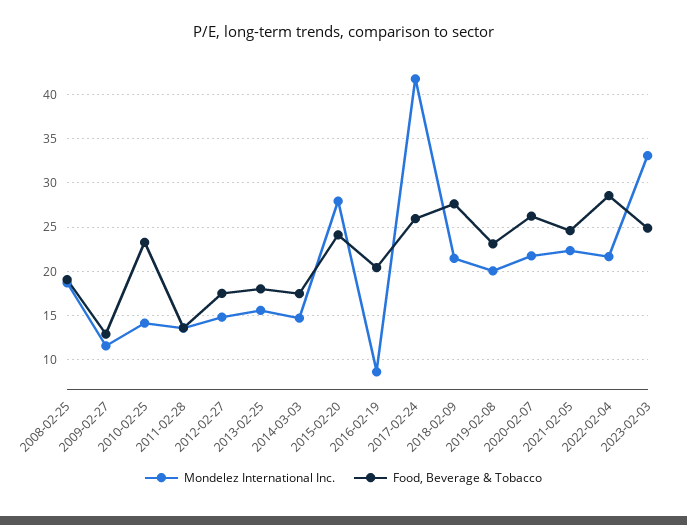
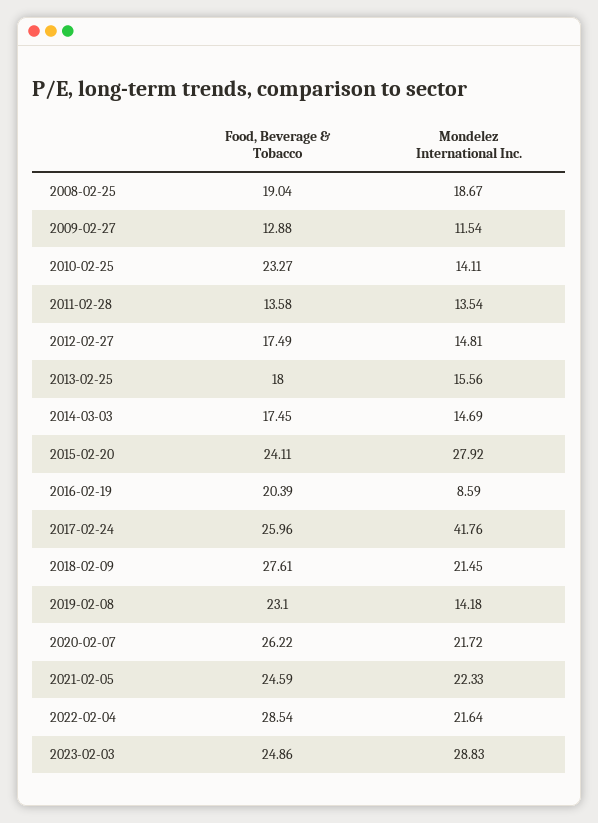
Mondelez International Inc., 2019-02-08: 20 -> 14.18
Mondelez International Inc., 2023-02-03: 33 -> 28.83

